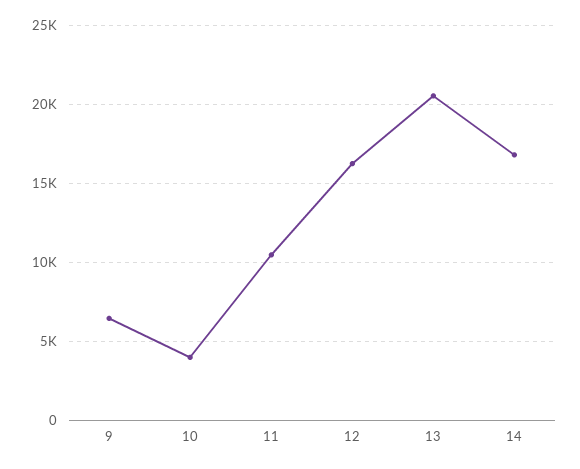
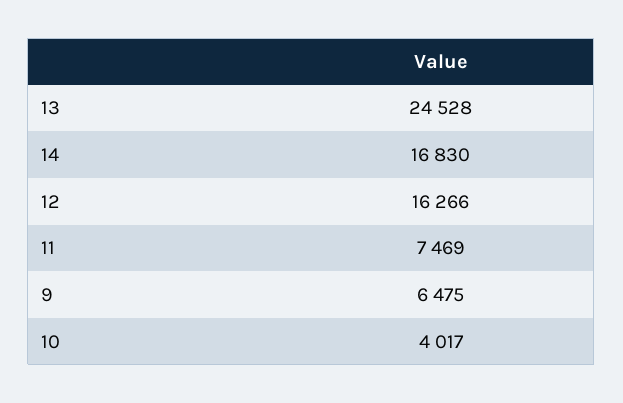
11: 10500 -> 7469
13: 20500 -> 24528

